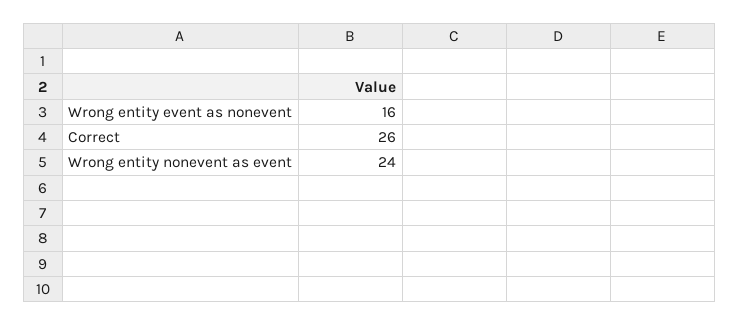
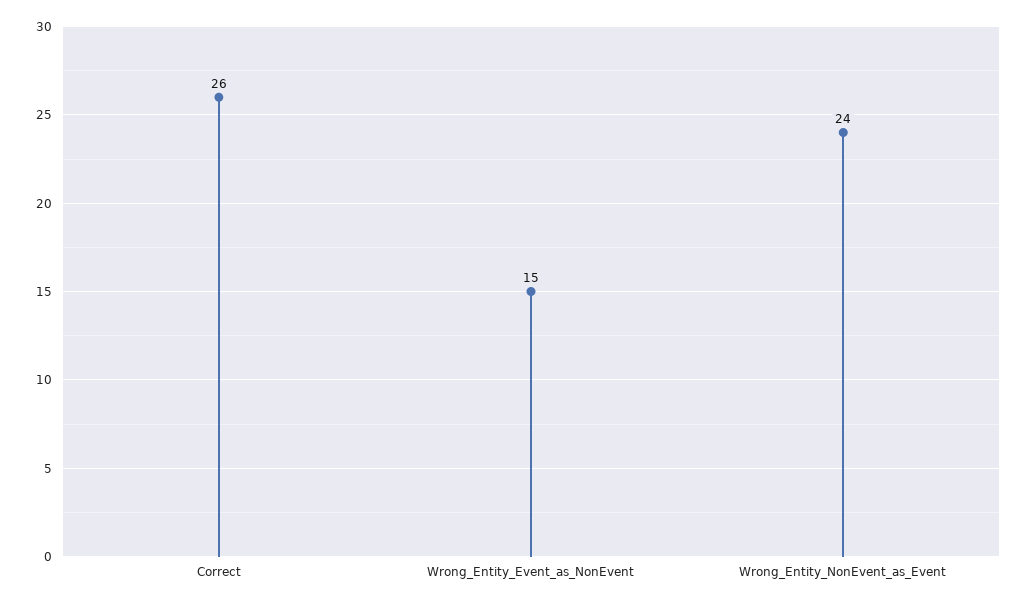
Wrong entity event as nonevent: 16 -> 15

